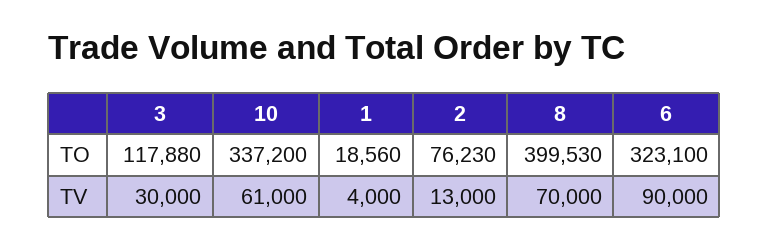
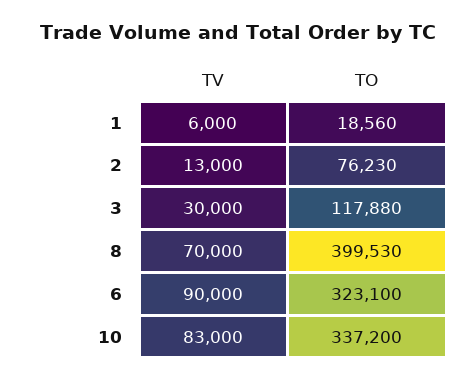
10, TV: 61000 -> 83000
1, TV: 4000 -> 6000

